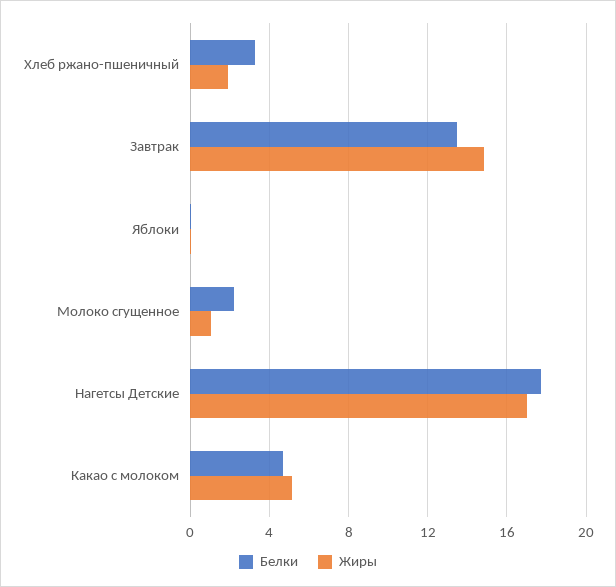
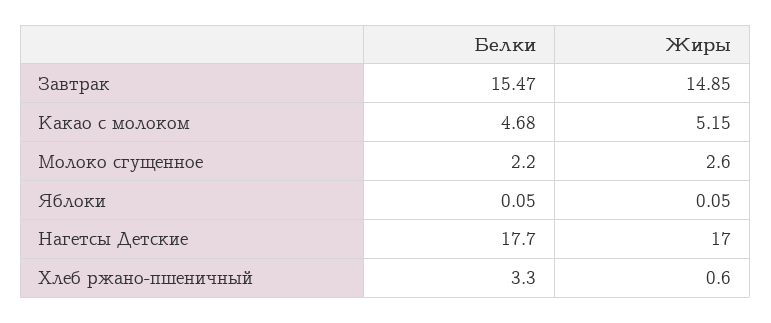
Жиры, Хлеб ржано-пшеничный: 2 -> 0.6
Белки, Завтрак: 13.5 -> 15.47
Жиры, Молоко сгущенное: 1 -> 2.6

